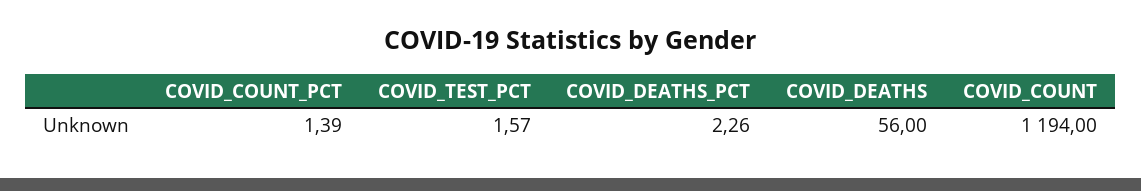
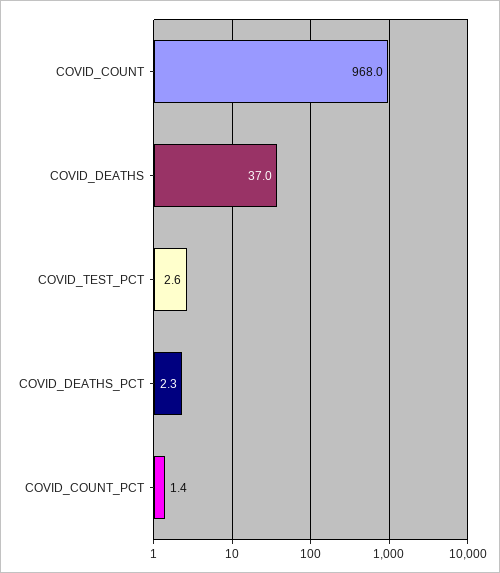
COVID_TEST_PCT: 1.57 -> 2.6
COVID_DEATHS: 56 -> 37
COVID_COUNT: 1194 -> 968

